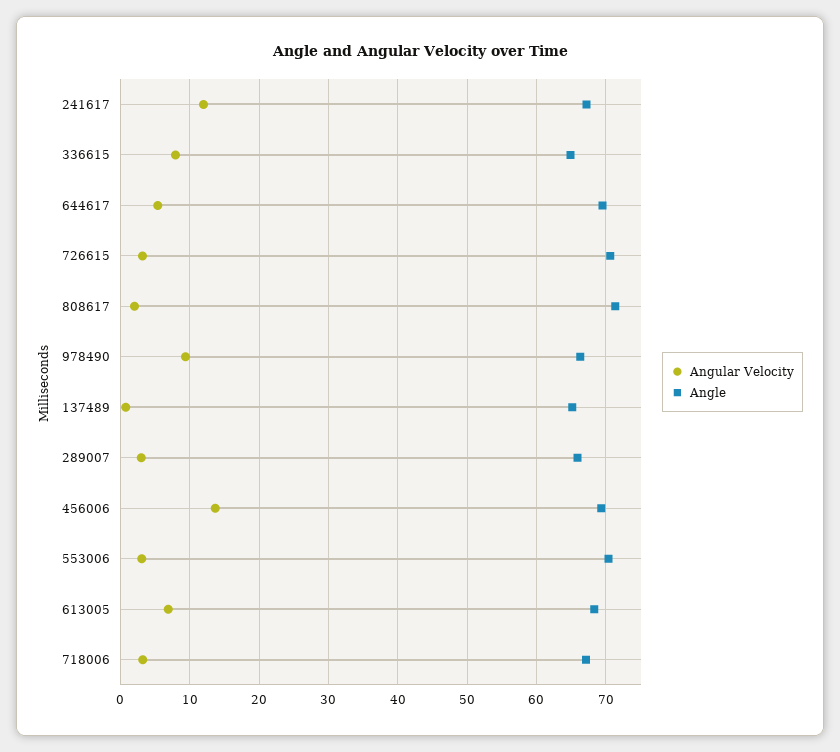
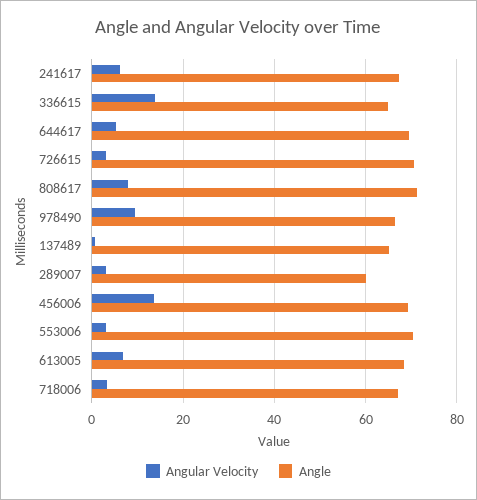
Angular Velocity, 241617: 12 -> 6
Angular Velocity, 336615: 8 -> 14
Angular Velocity, 808617: 2 -> 8
Angle, 289007: 66 -> 60

